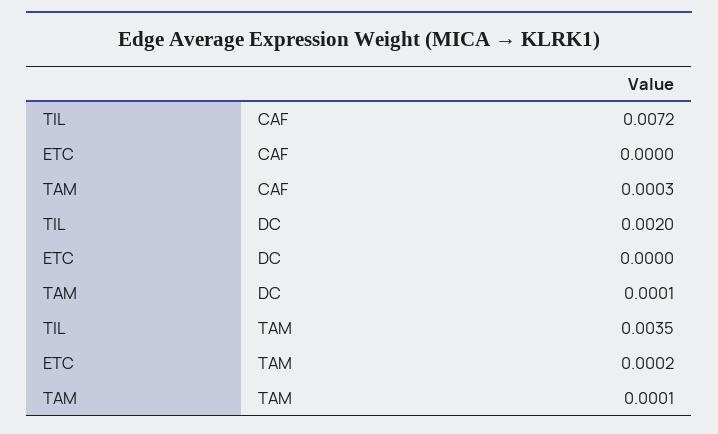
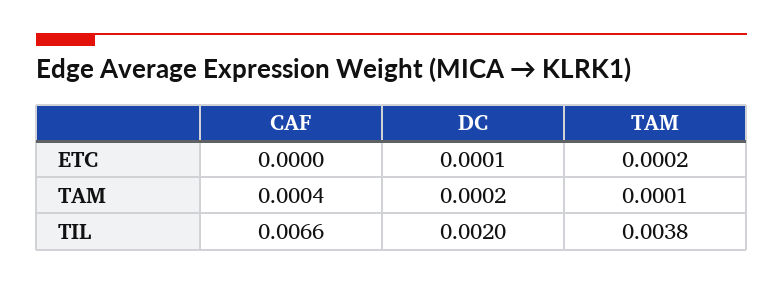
TIL, CAF: 0.0072 -> 0.0066
TAM, CAF: 0.0003 -> 0.0004
ETC, DC: 0 -> 0.0001
TAM, DC: 0.0001 -> 0.0002
TIL, TAM: 0.0035 -> 0.0038

